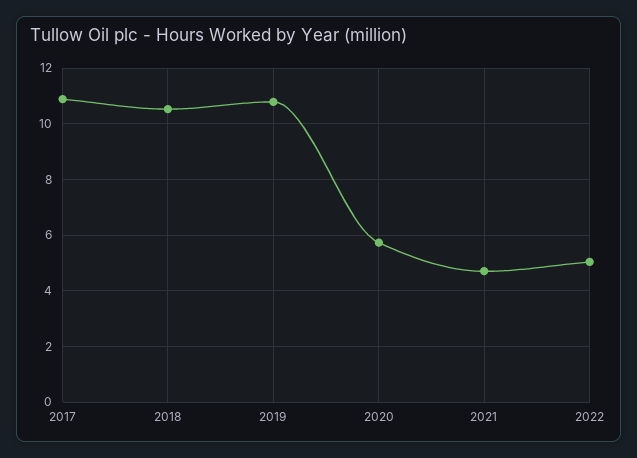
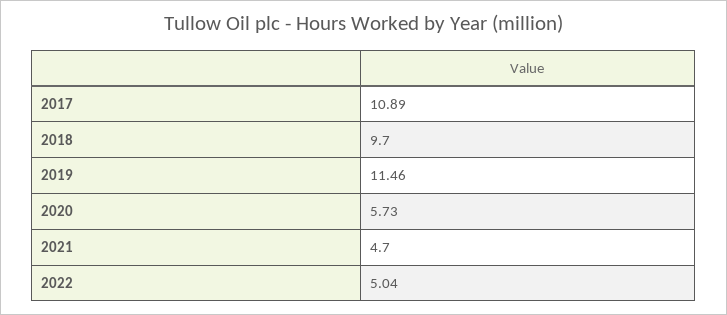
2018: 10.5 -> 9.7
2019: 10.75 -> 11.46

